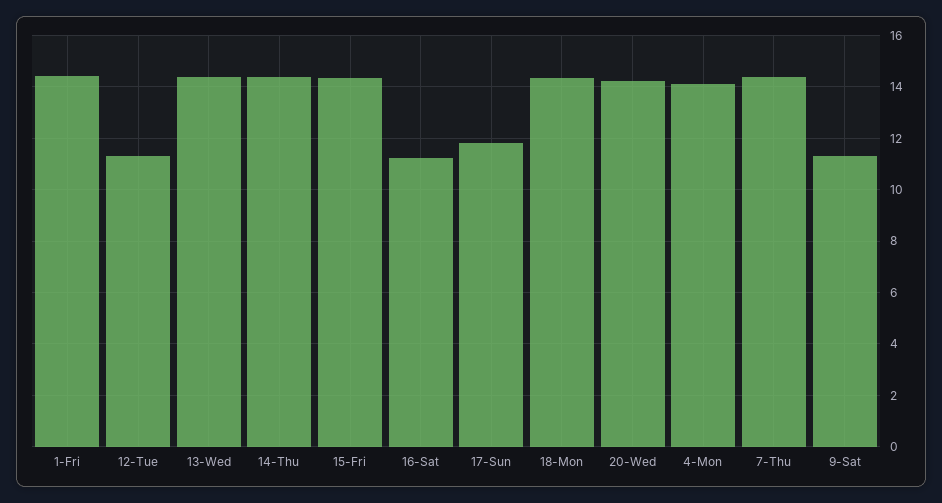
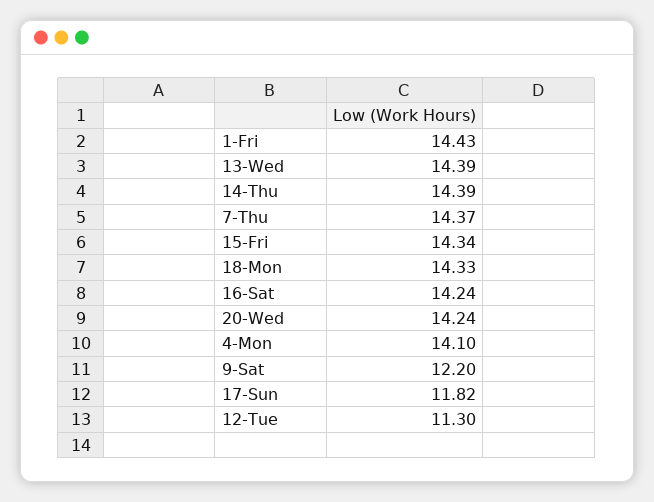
16-Sat: 11.25 -> 14.24
9-Sat: 11.25 -> 12.2

